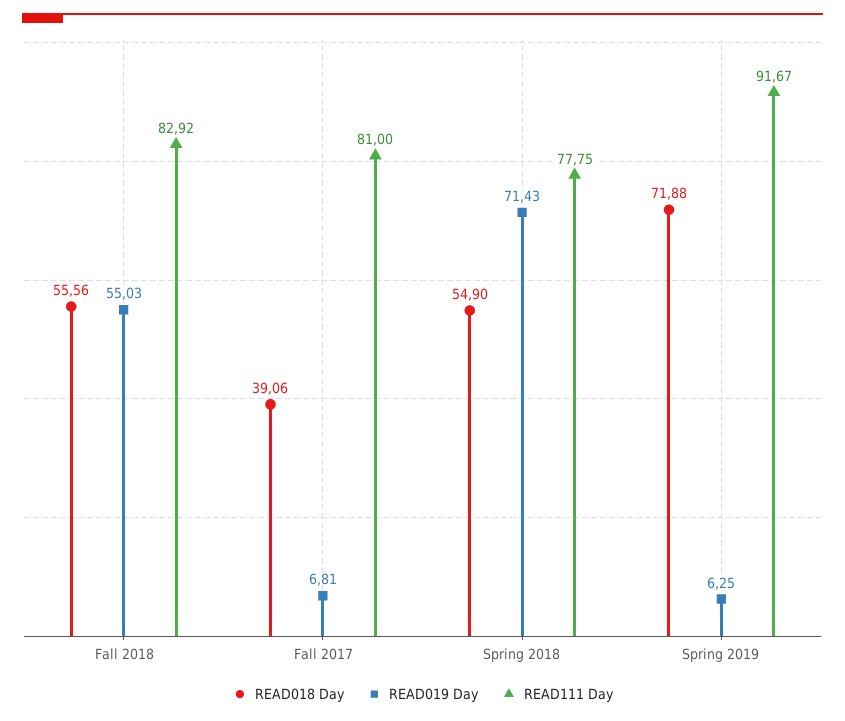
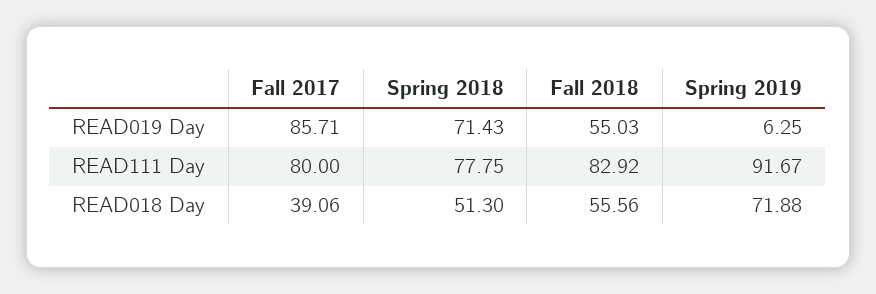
READ019 Day, Fall 2017: 6.81 -> 85.71
READ111 Day, Fall 2017: 81 -> 80
READ018 Day, Spring 2018: 54.9 -> 51.3

